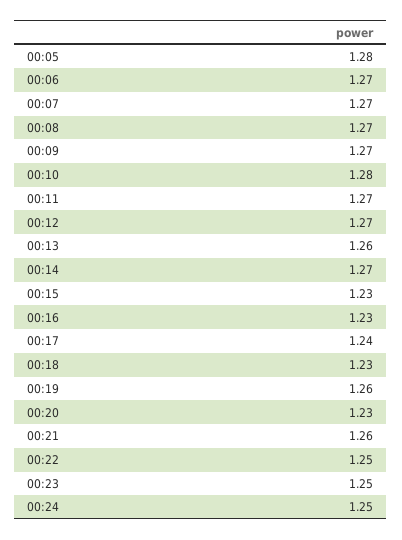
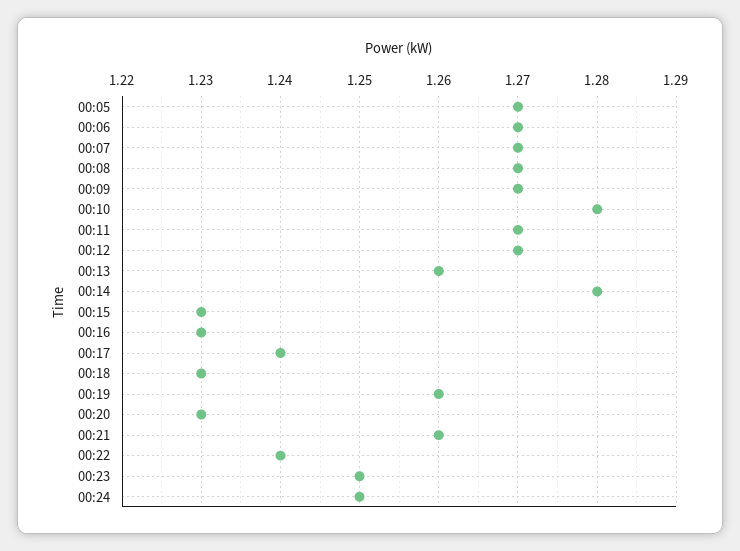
00:05: 1.28 -> 1.27
00:14: 1.27 -> 1.28
00:22: 1.25 -> 1.24

